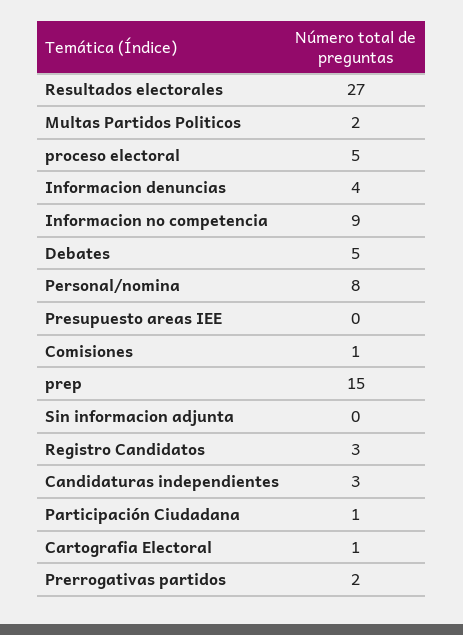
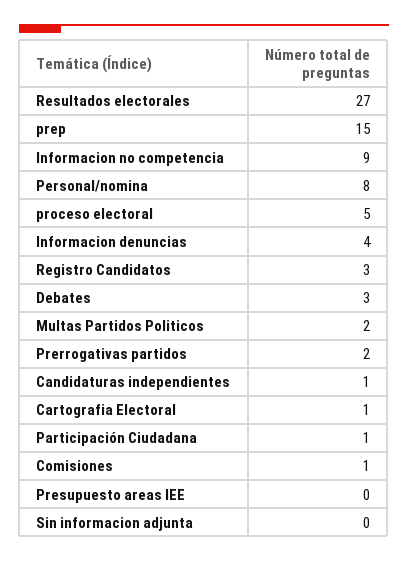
Debates: 5 -> 3
Candidaturas independientes: 3 -> 1

